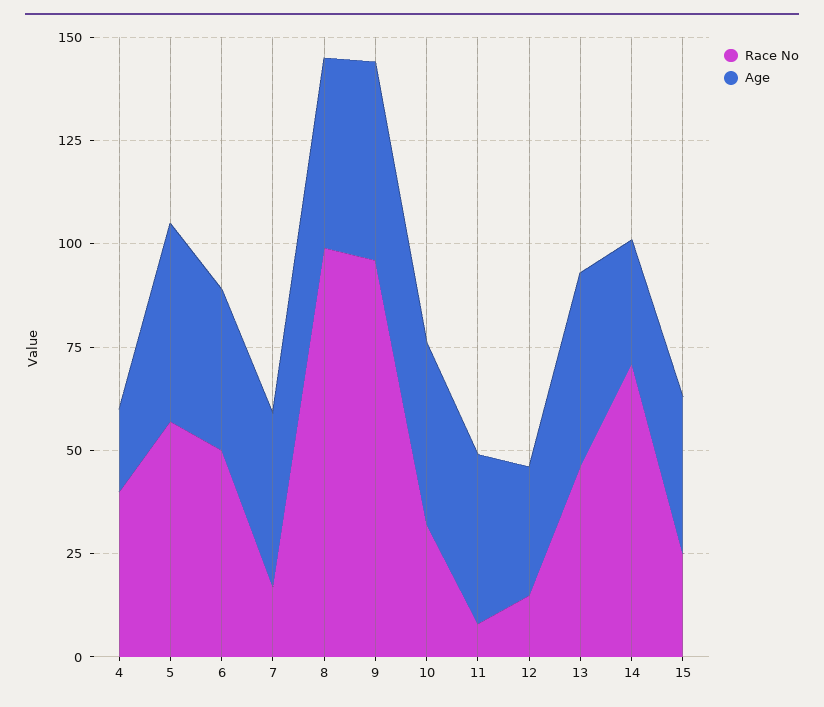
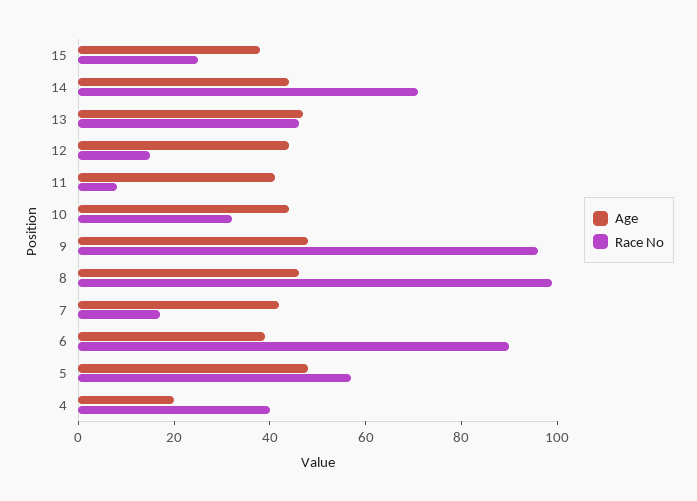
Race No, 6: 50 -> 90
Age, 12: 30 -> 45
Age, 14: 30 -> 45

